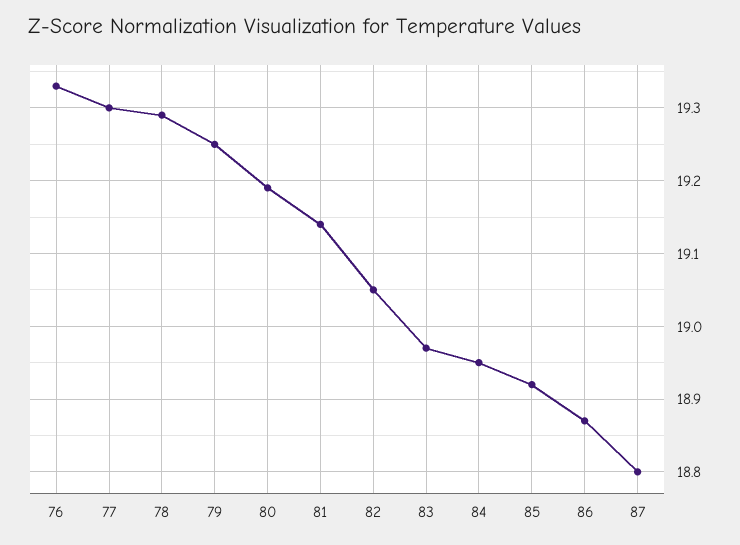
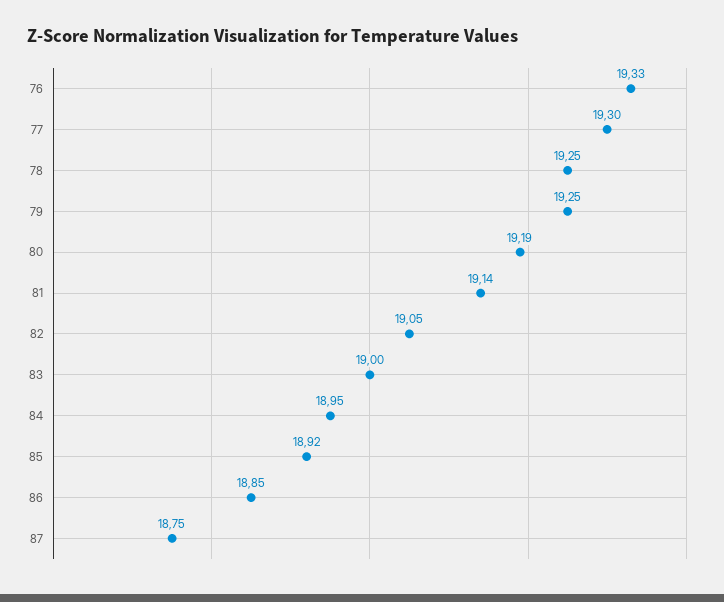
78: 19.29 -> 19.25
83: 18.97 -> 19
86: 18.87 -> 18.85
87: 18.8 -> 18.75

